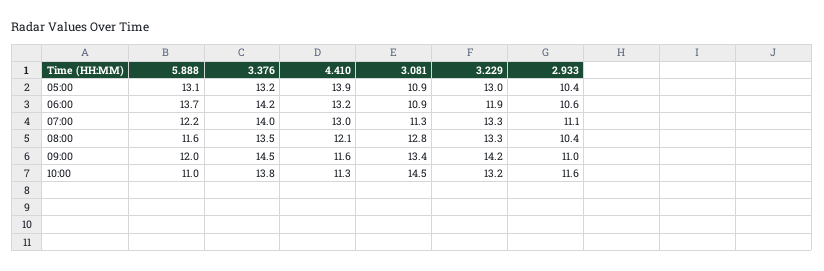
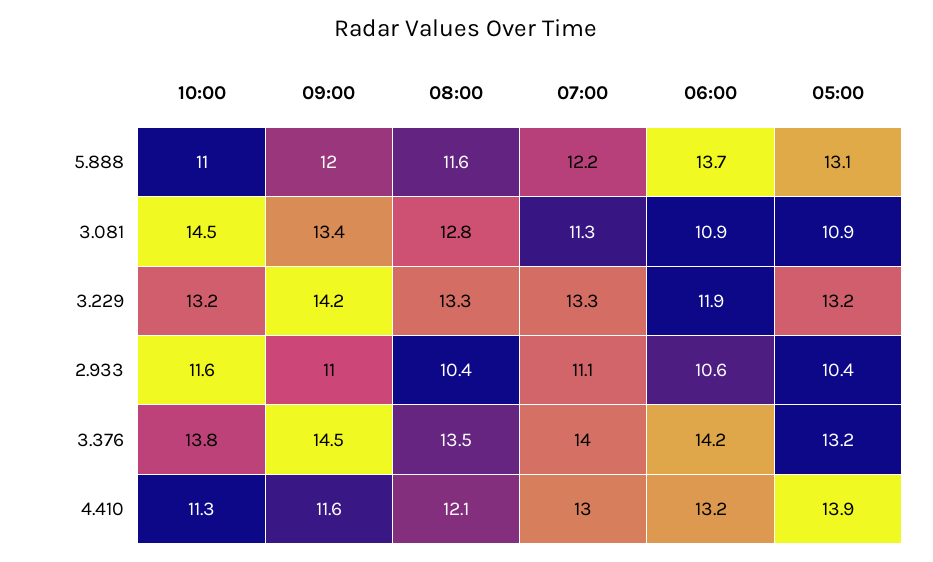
3.229, 05:00: 13 -> 13.2

